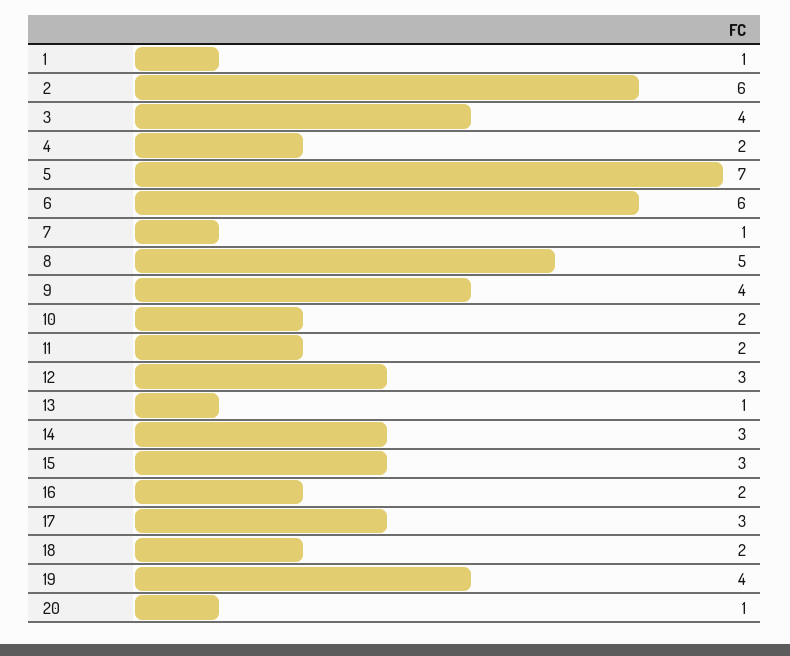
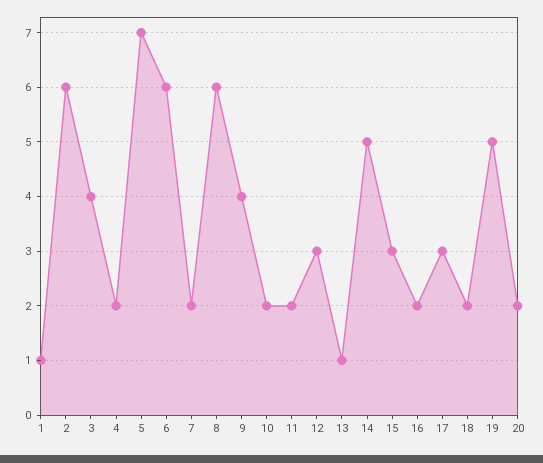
7: 1 -> 2
8: 5 -> 6
14: 3 -> 5
19: 4 -> 5
20: 1 -> 2

